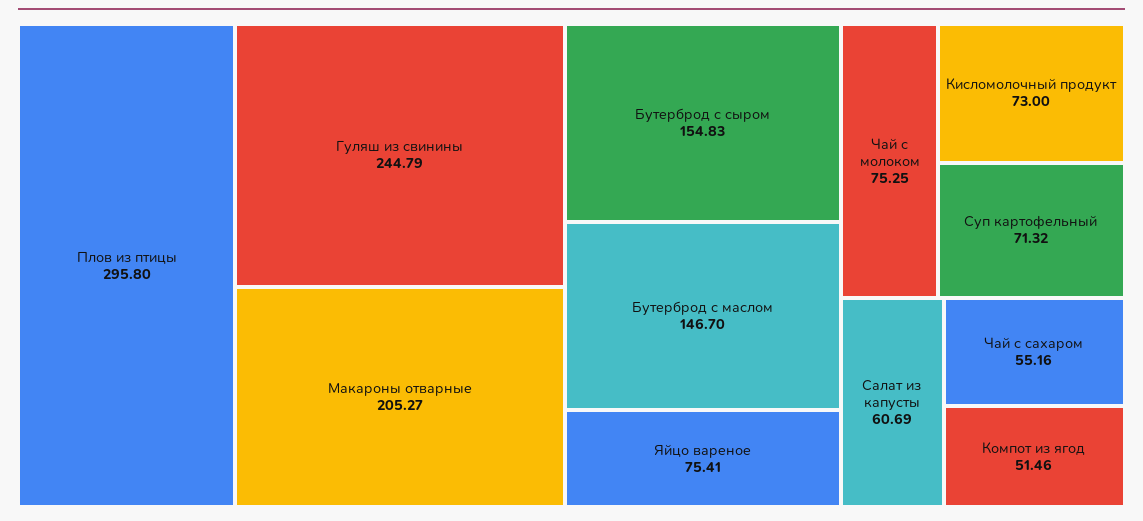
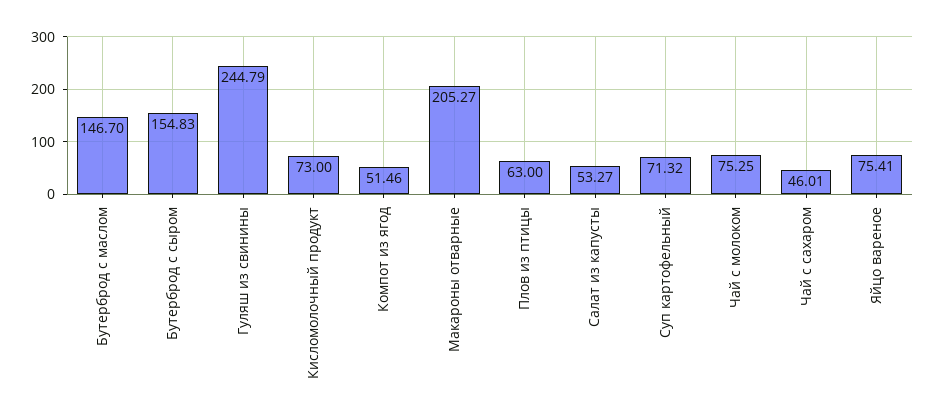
Плов из птицы: 295.8 -> 63
Салат из капусты: 60.69 -> 53.27
Чай с сахаром: 55.16 -> 46.01

